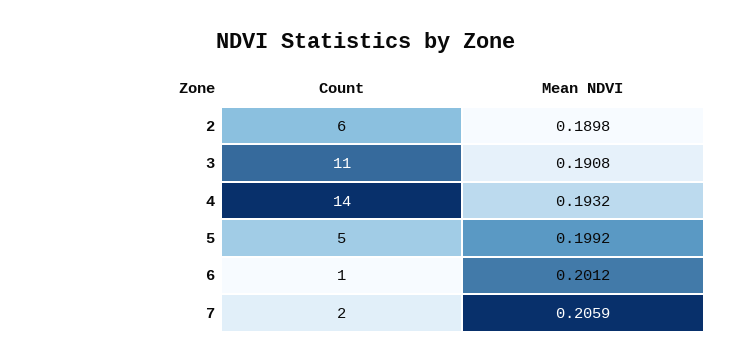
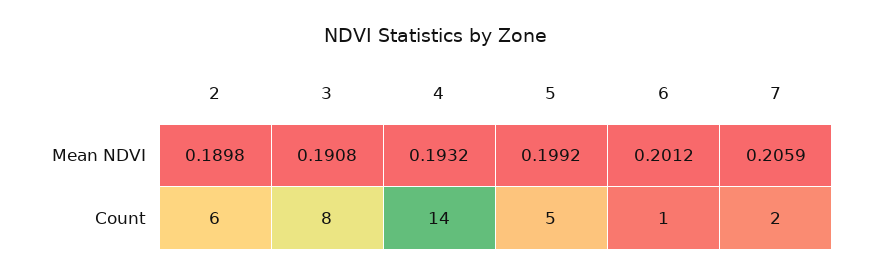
Count, 3: 11 -> 8

